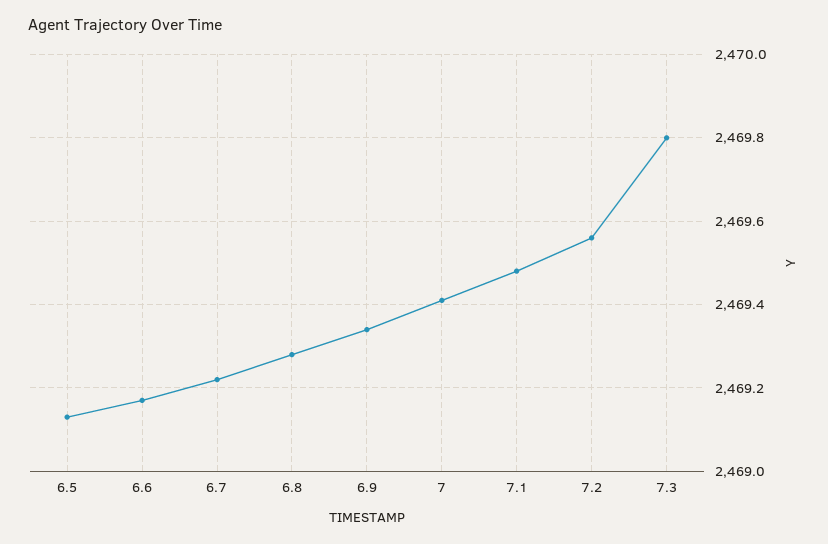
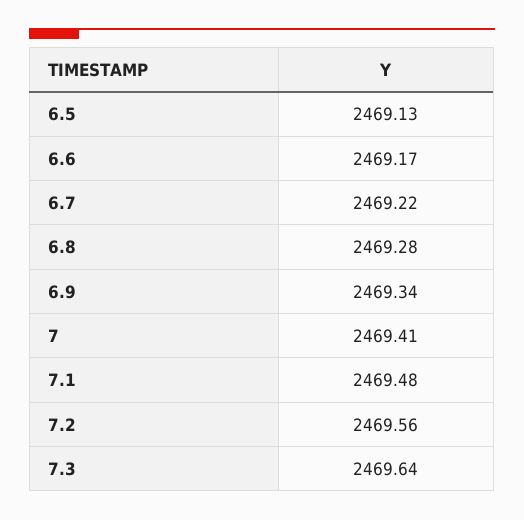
7.3: 2469.8 -> 2469.64

